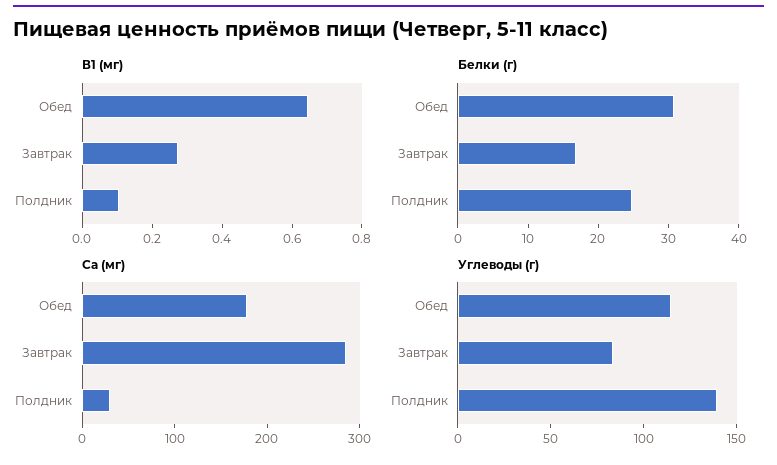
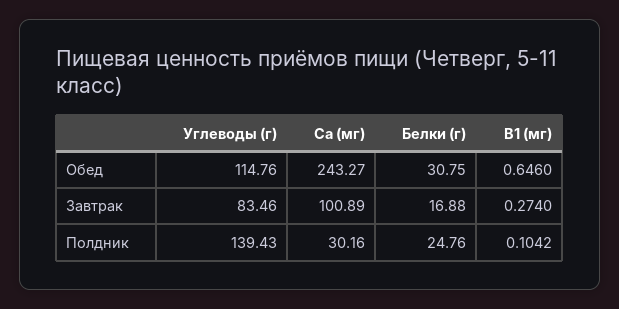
Са (мг), Обед: 180 -> 243.27
Са (мг), Завтрак: 280 -> 100.89

